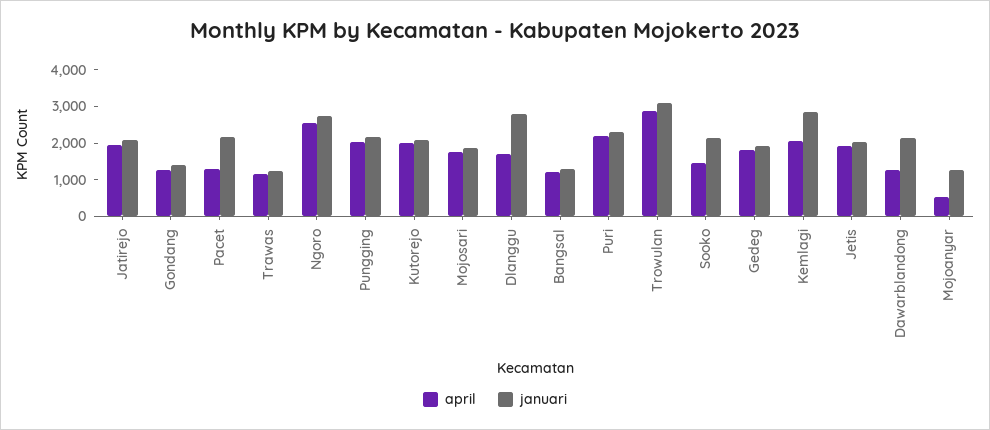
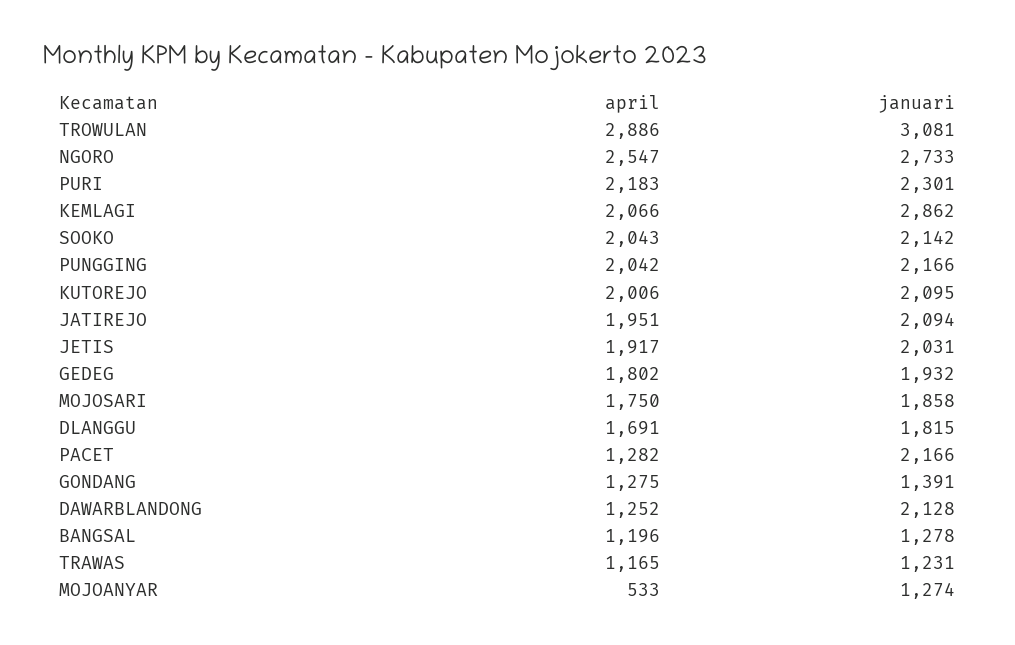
januari, Dlanggu: 2750 -> 1815
april, Sooko: 1500 -> 2043

